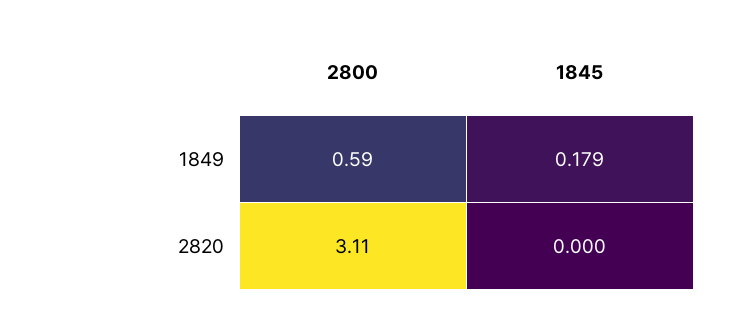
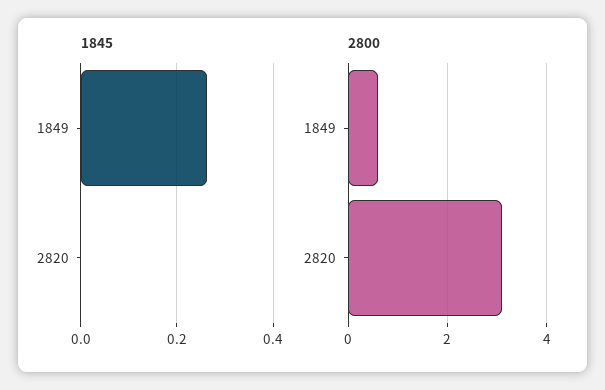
1845, 1849: 0.179 -> 0.26

